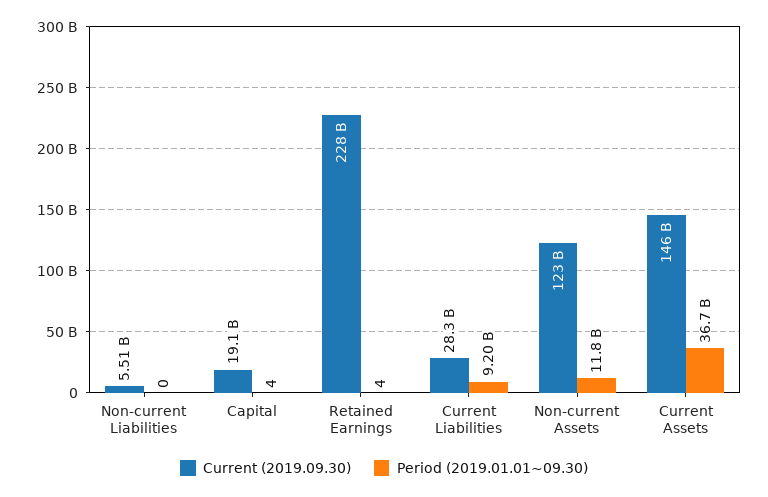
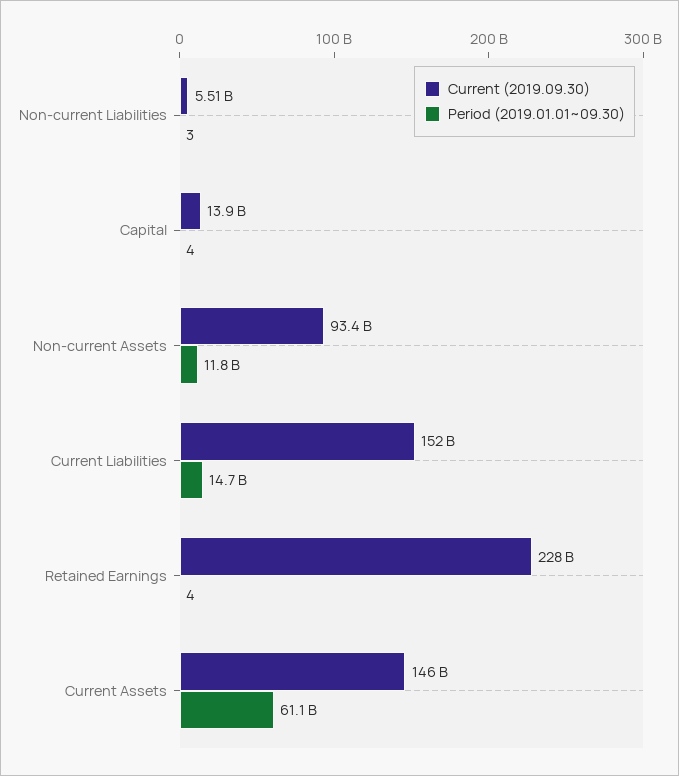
Period (2019.01.01~09.30), Non-current Liabilities: 0 -> 3
Current (2019.09.30), Capital: 19100000000 -> 13900000000
Current (2019.09.30), Current Liabilities: 28300000000 -> 152000000000
Period (2019.01.01~09.30), Current Liabilities: 9200000000 -> 14700000000
Current (2019.09.30), Non-current Assets: 123000000000 -> 93400000000
Period (2019.01.01~09.30), Current Assets: 36700000000 -> 61100000000

